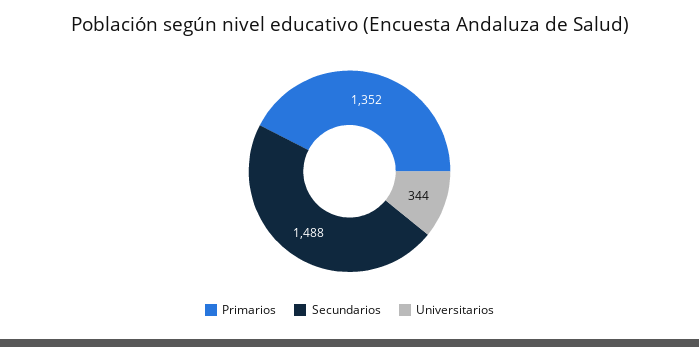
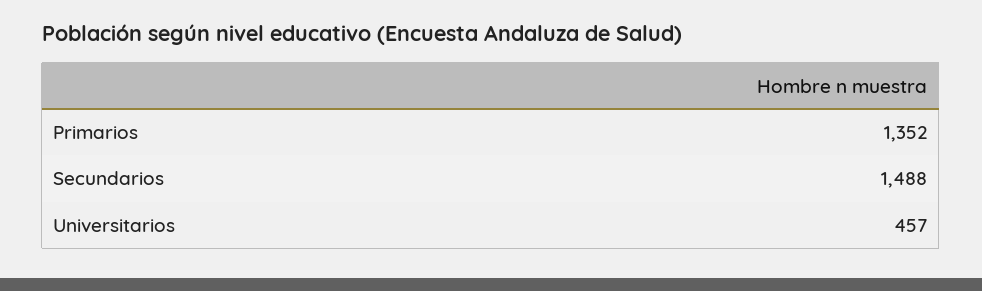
Universitarios: 344 -> 457

